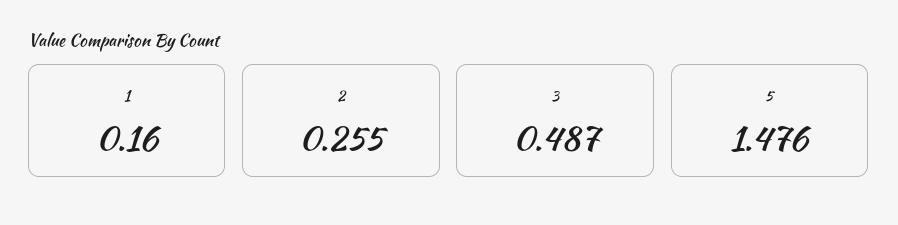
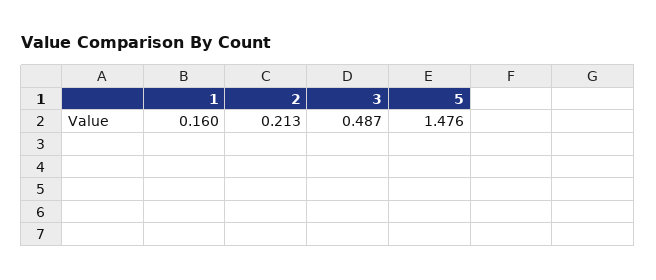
2: 0.255 -> 0.213

